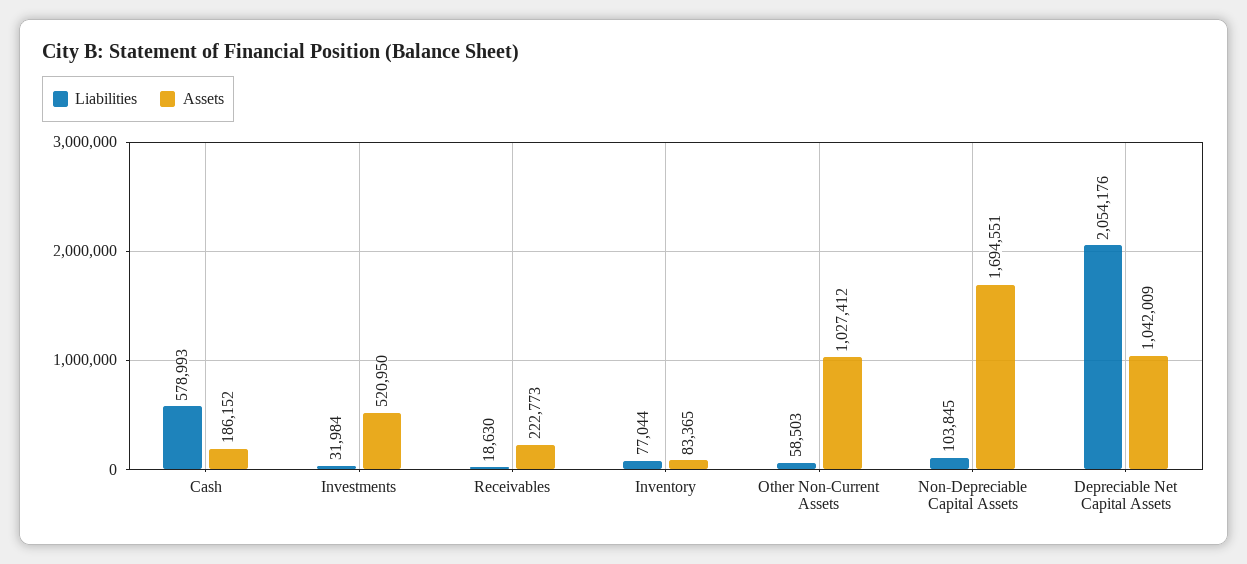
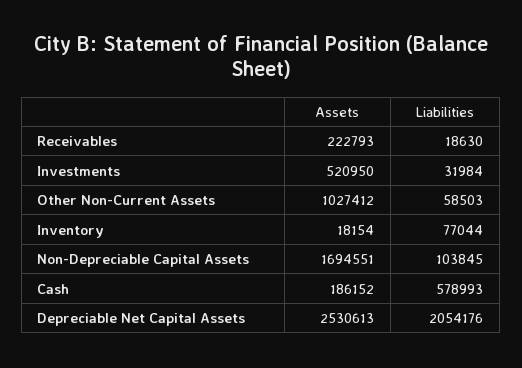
Assets, Receivables: 222773 -> 222793
Assets, Inventory: 83365 -> 18154
Assets, Depreciable Net Capital Assets: 1042009 -> 2530613

